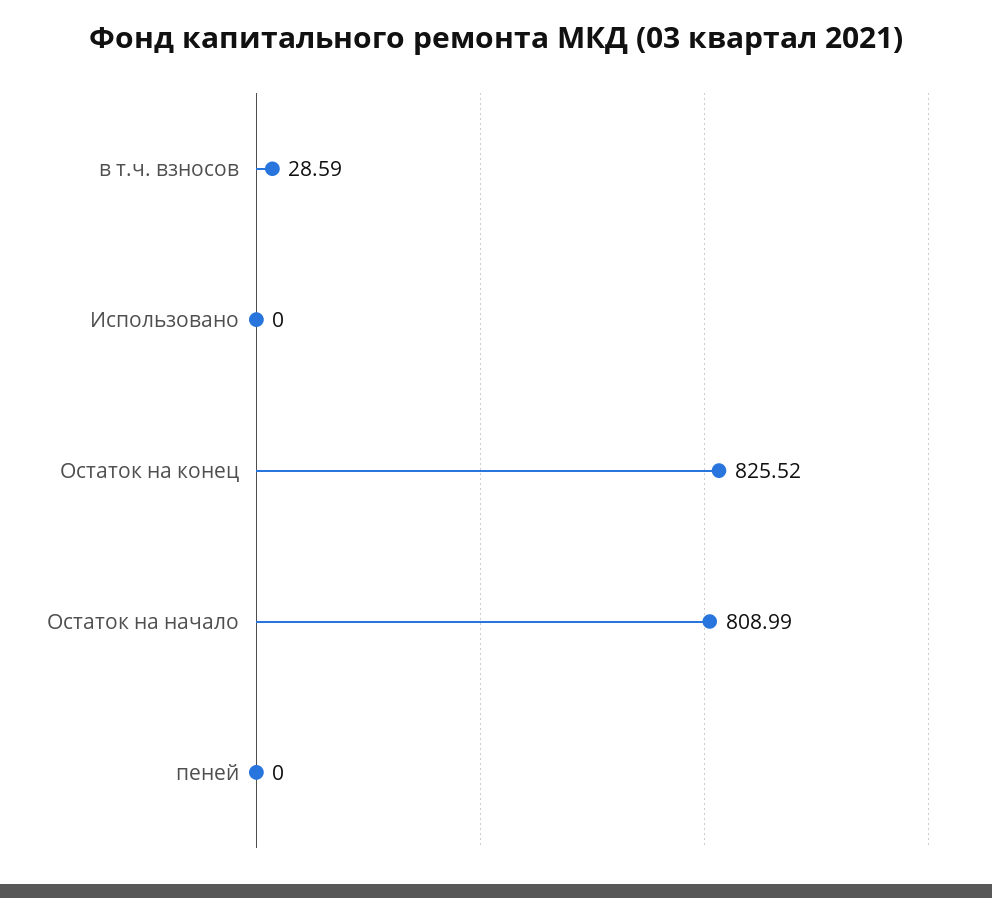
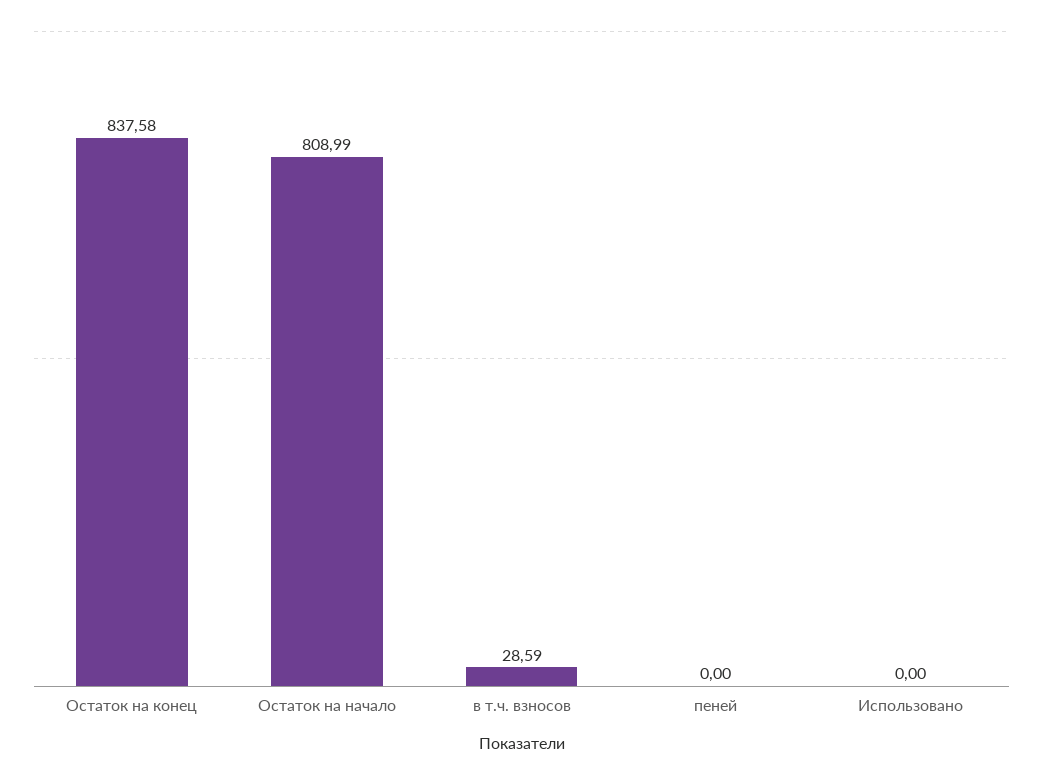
Остаток на конец: 825.52 -> 837.58

